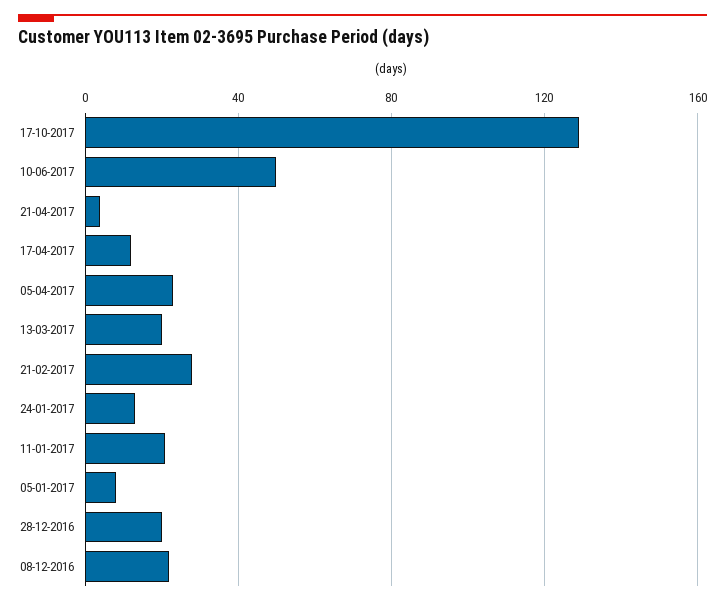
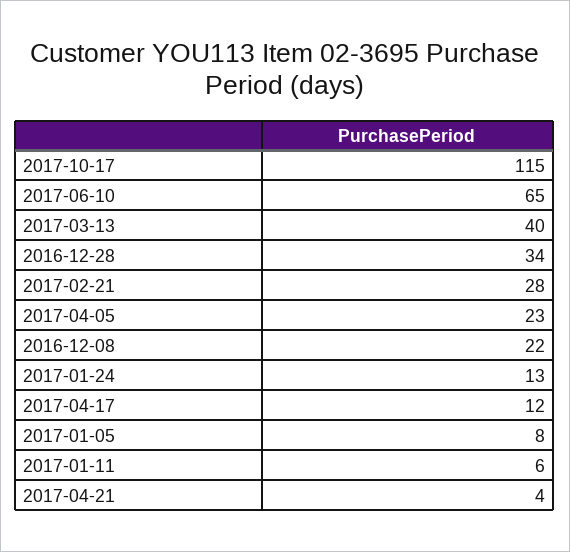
17-10-2017: 130 -> 115
10-06-2017: 50 -> 65
13-03-2017: 20 -> 40
11-01-2017: 20 -> 6
28-12-2016: 20 -> 34

